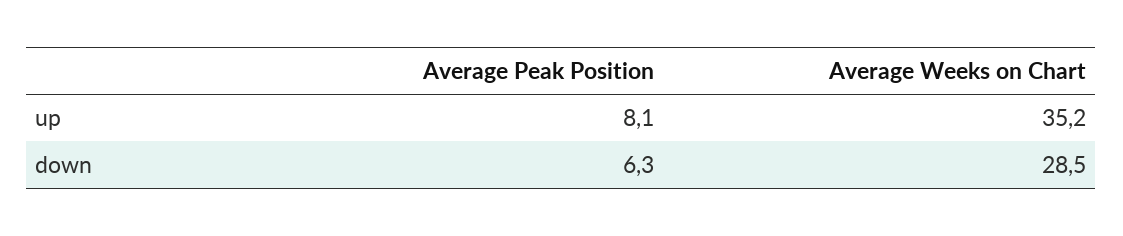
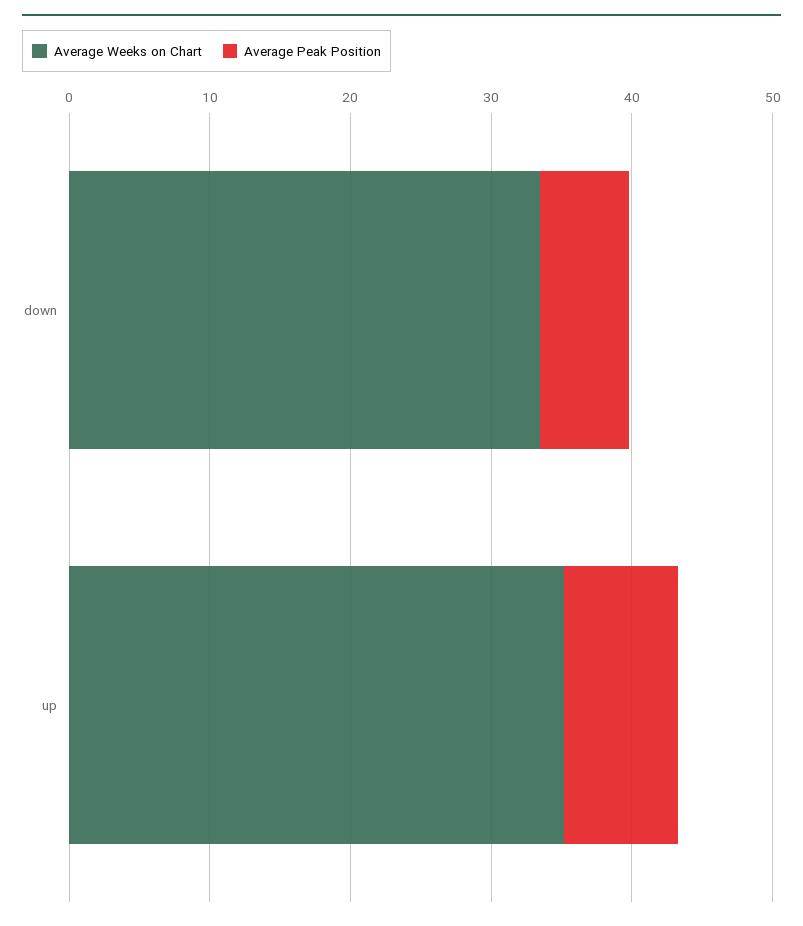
Average Weeks on Chart, down: 28.5 -> 34

